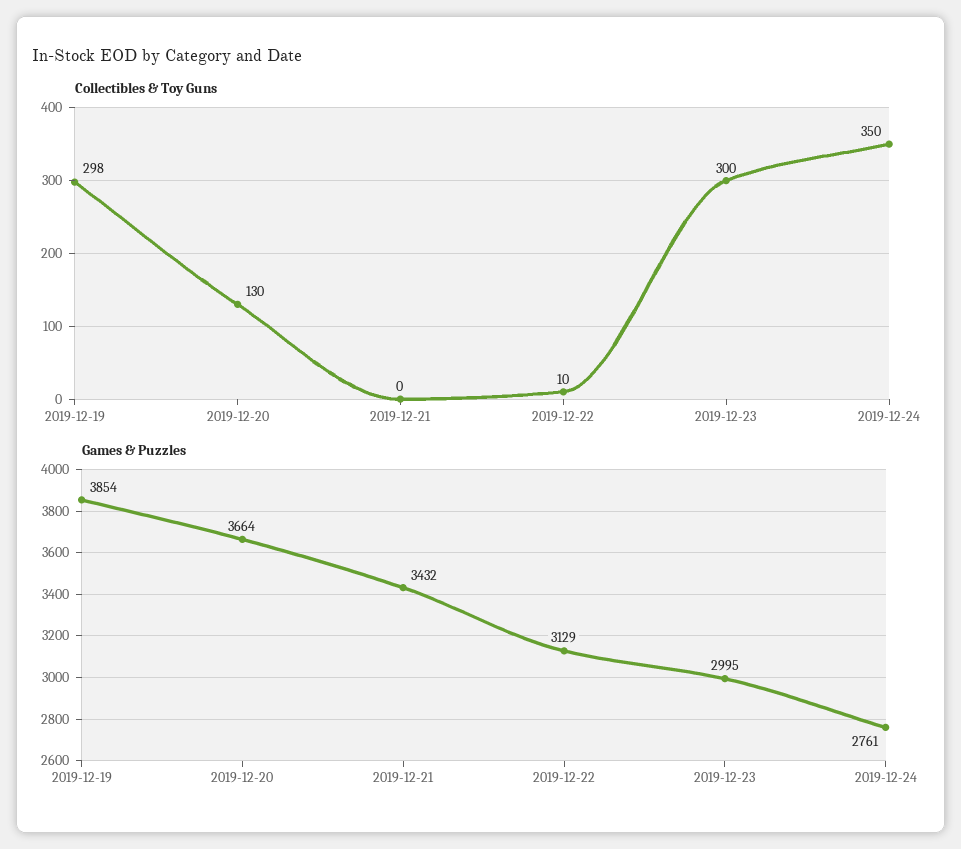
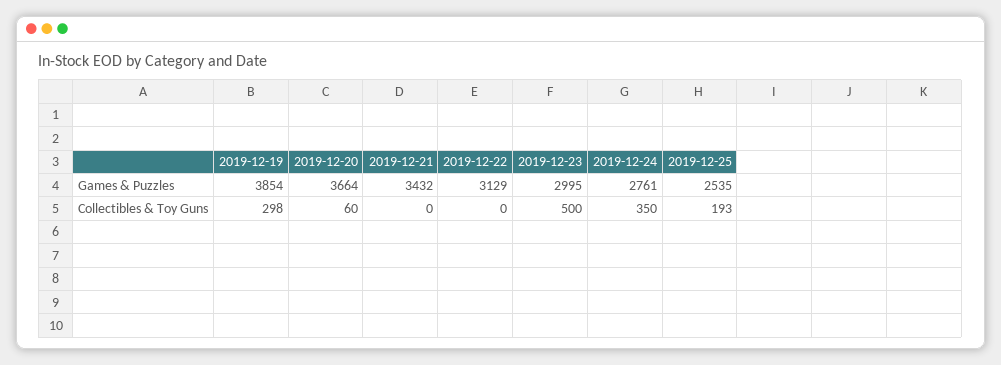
Collectibles & Toy Guns, 2019-12-20: 130 -> 60
Collectibles & Toy Guns, 2019-12-22: 10 -> 0
Collectibles & Toy Guns, 2019-12-23: 300 -> 500
Games & Puzzles, 2019-12-25: none -> 2535
Collectibles & Toy Guns, 2019-12-25: none -> 193

